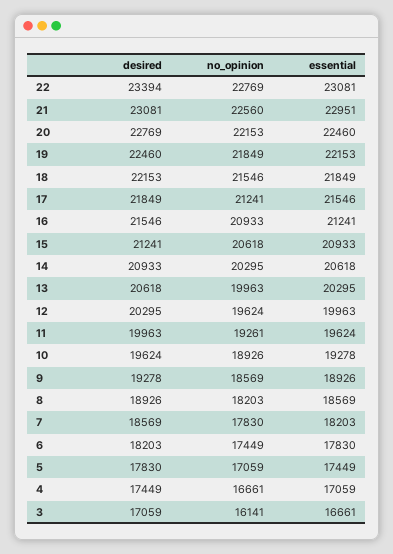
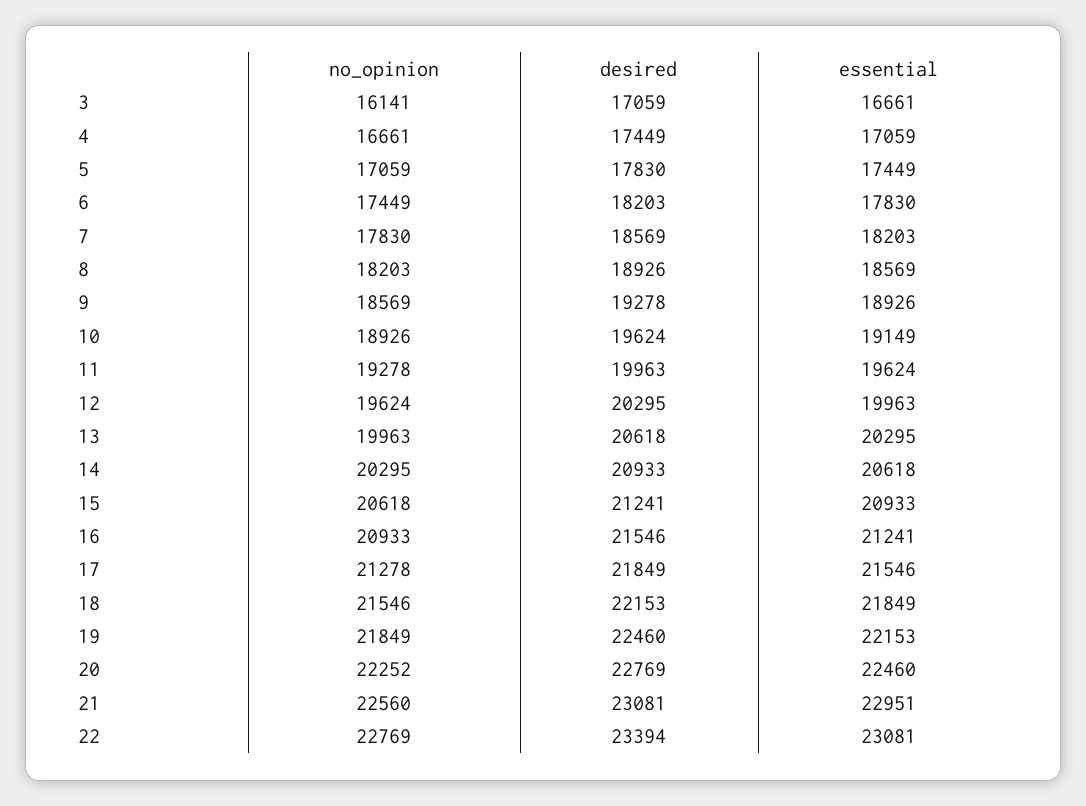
no_opinion, 20: 22153 -> 22252
no_opinion, 17: 21241 -> 21278
no_opinion, 11: 19261 -> 19278
essential, 10: 19278 -> 19149

